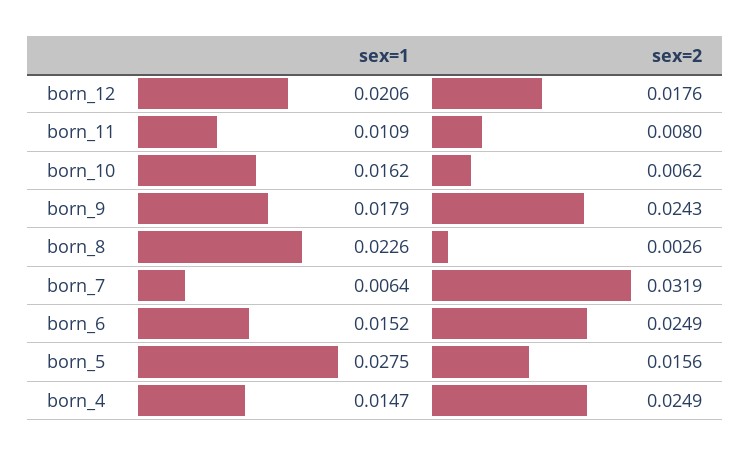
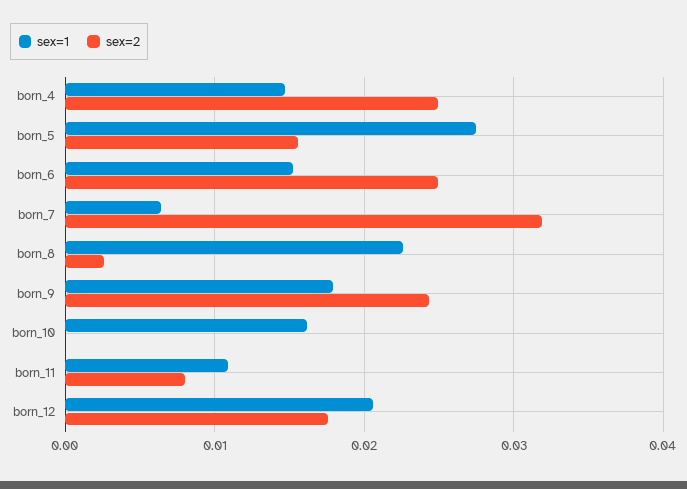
sex=2, born_10: 0.0062 -> 0

